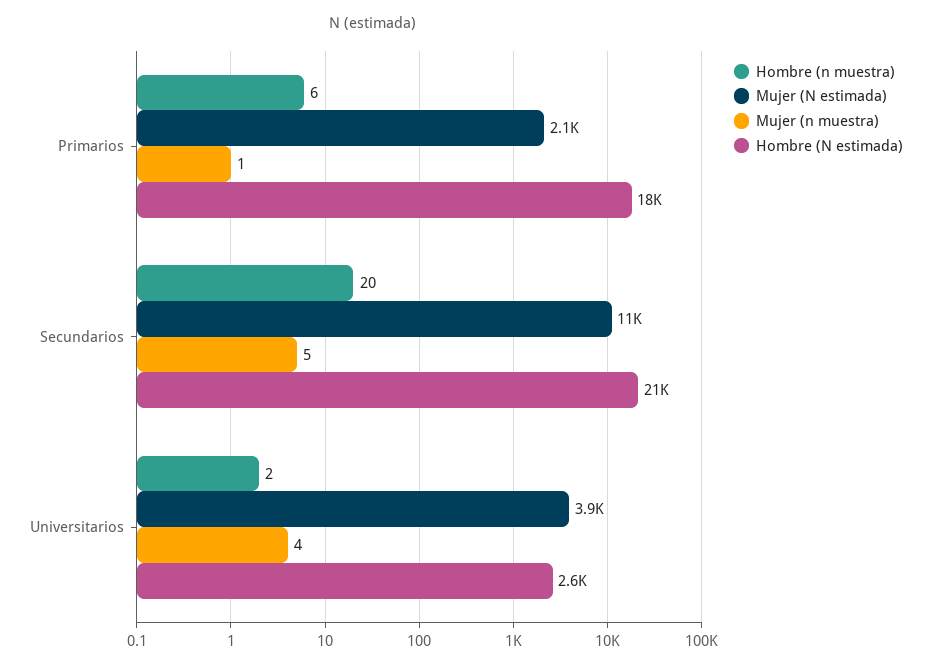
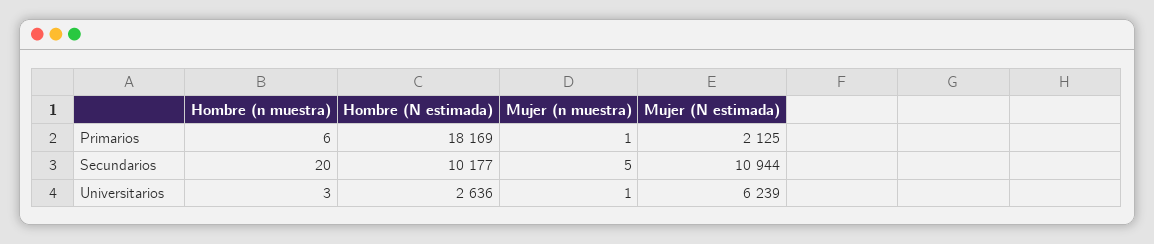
Hombre (N estimada), Secundarios: 21000 -> 10177
Hombre (n muestra), Universitarios: 2 -> 3
Mujer (N estimada), Universitarios: 3900 -> 6239
Mujer (n muestra), Universitarios: 4 -> 1

